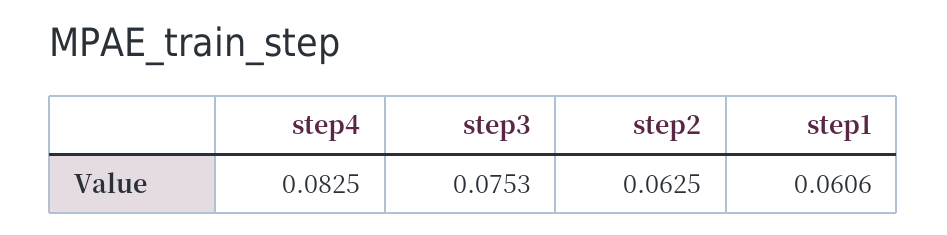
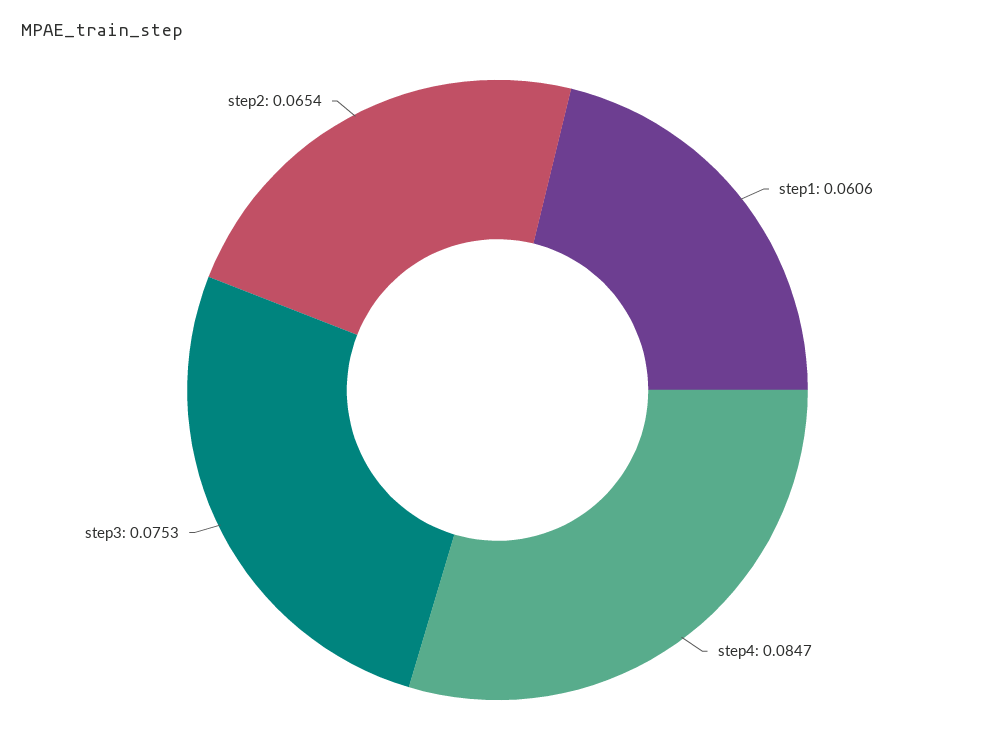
step4: 0.0825 -> 0.0847
step2: 0.0625 -> 0.0654

